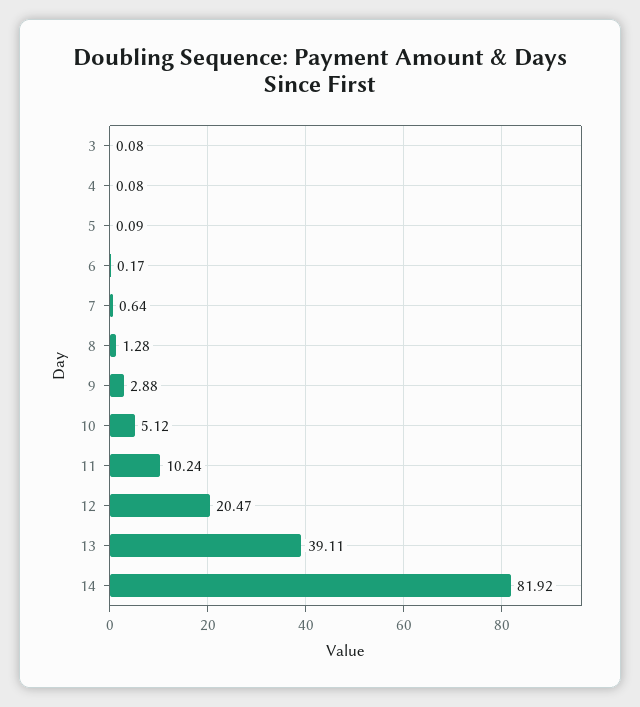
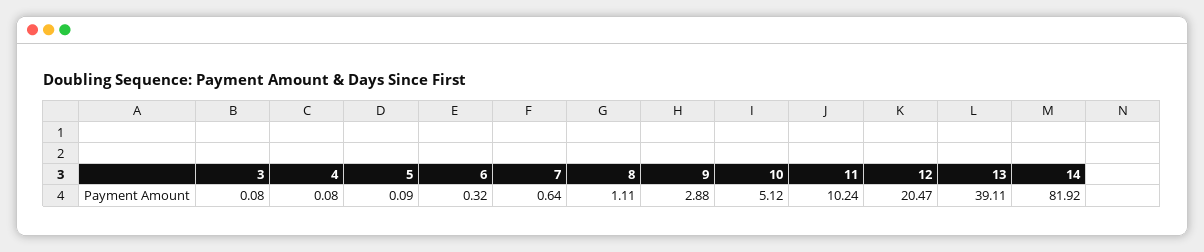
6: 0.17 -> 0.32
8: 1.28 -> 1.11

